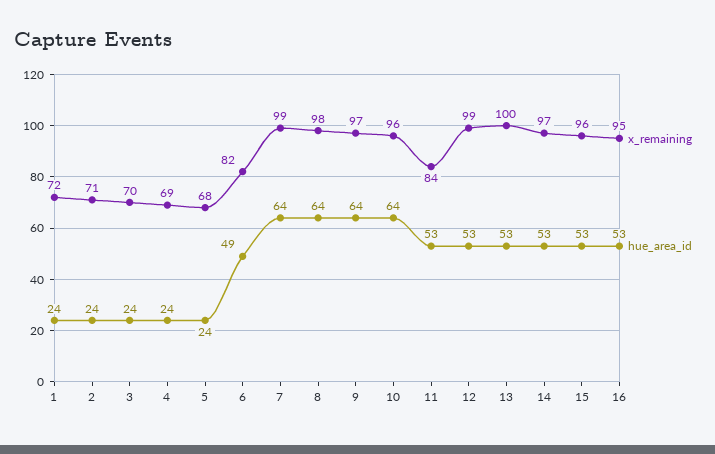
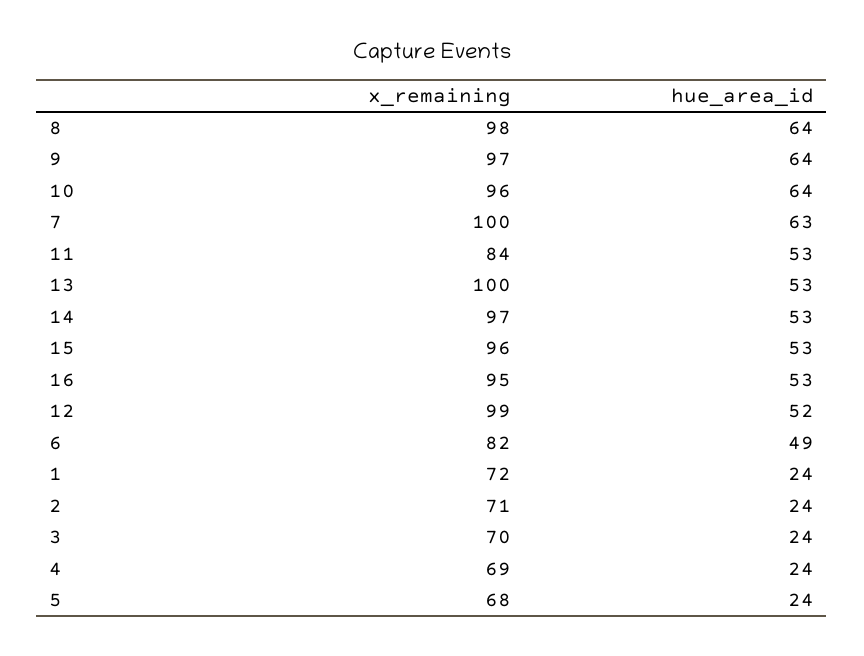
x_remaining, 7: 99 -> 100
hue_area_id, 7: 64 -> 63
hue_area_id, 12: 53 -> 52

